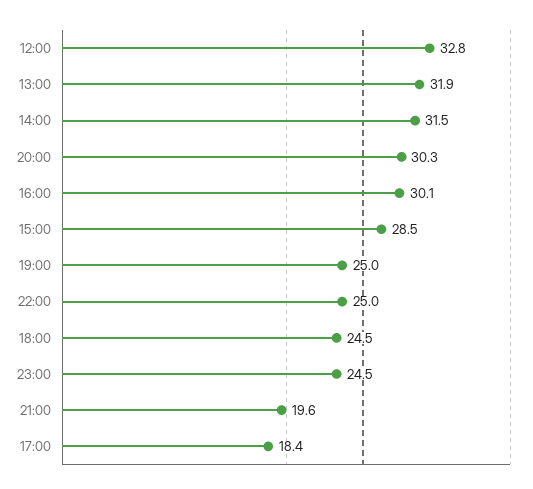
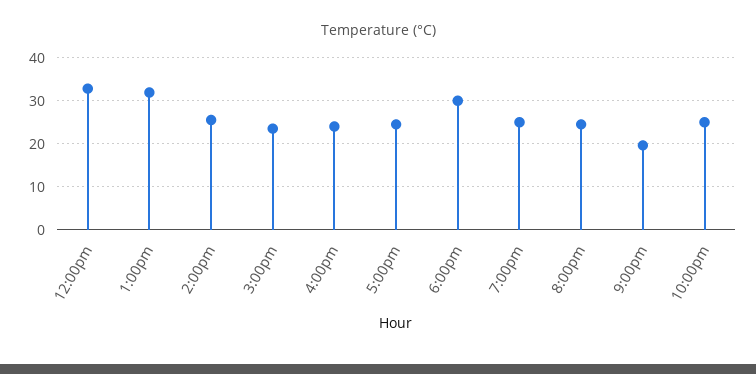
14:00: 31.5 -> 26
20:00: 30.3 -> 24
16:00: 30.1 -> 24
15:00: 28.5 -> 24
18:00: 24.5 -> 30
23:00: 24.5 -> none
17:00: 18.4 -> 24

